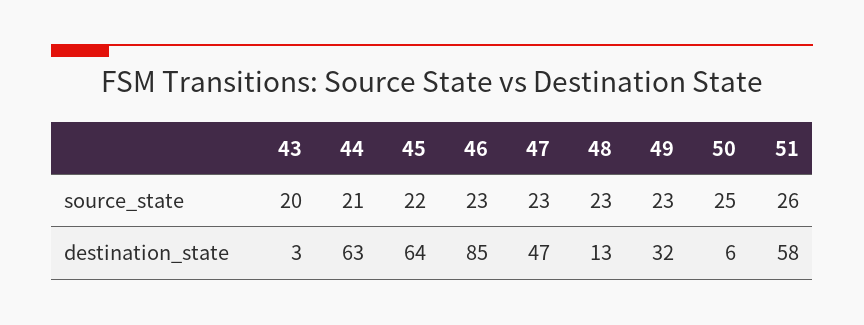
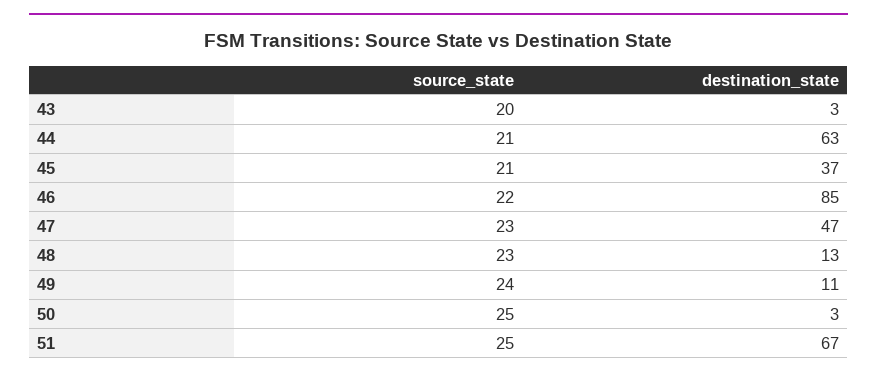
45, source_state: 22 -> 21
46, source_state: 23 -> 22
49, source_state: 23 -> 24
51, source_state: 26 -> 25
45, destination_state: 64 -> 37
49, destination_state: 32 -> 11
50, destination_state: 6 -> 3
51, destination_state: 58 -> 67

